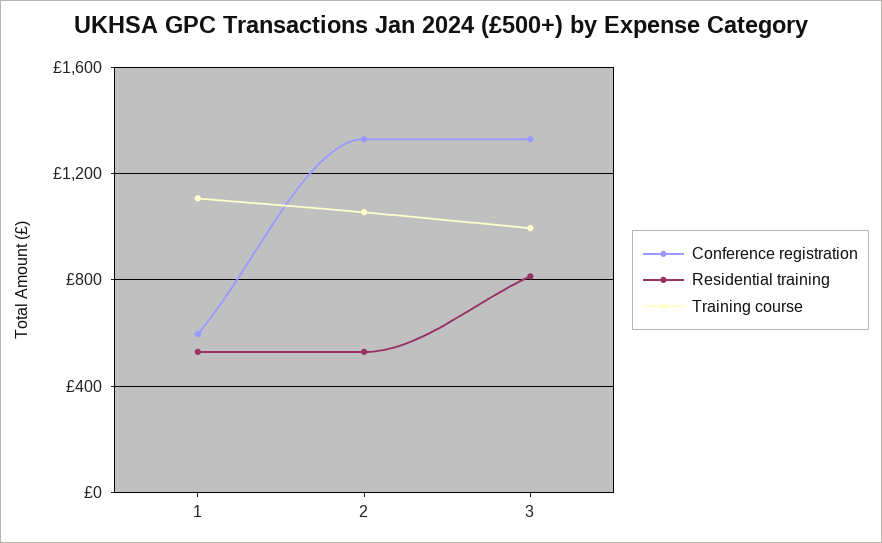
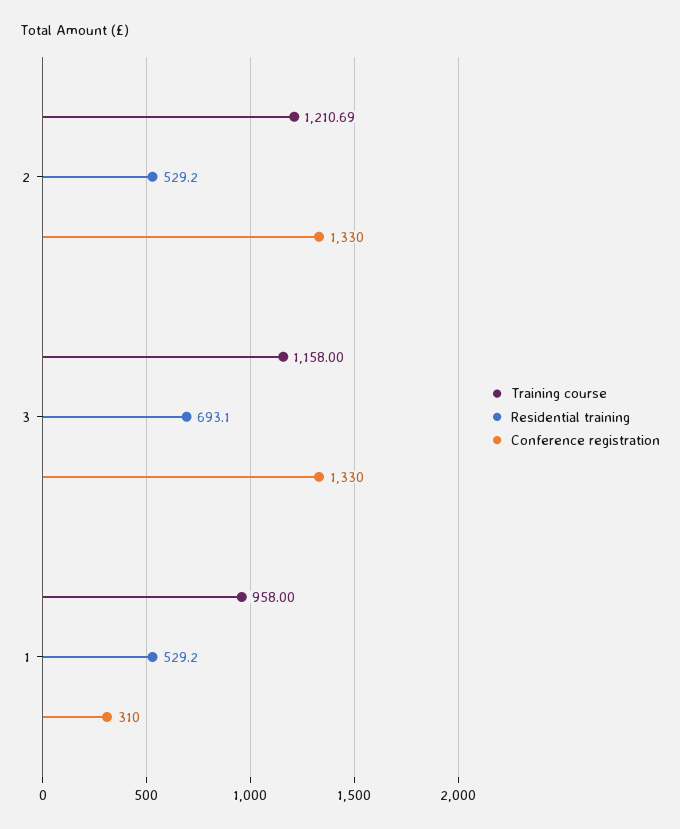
Conference registration, 1: 600 -> 310
Training course, 1: 1100 -> 958
Training course, 2: 1050 -> 1210.69
Residential training, 3: 800 -> 693.1
Training course, 3: 1000 -> 1158

